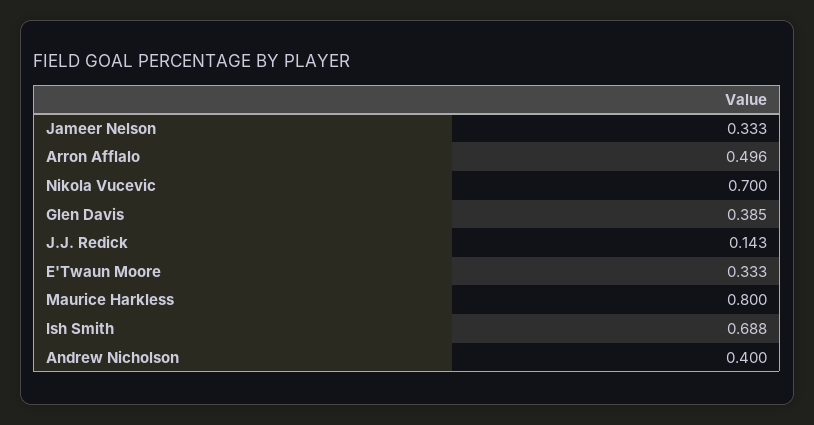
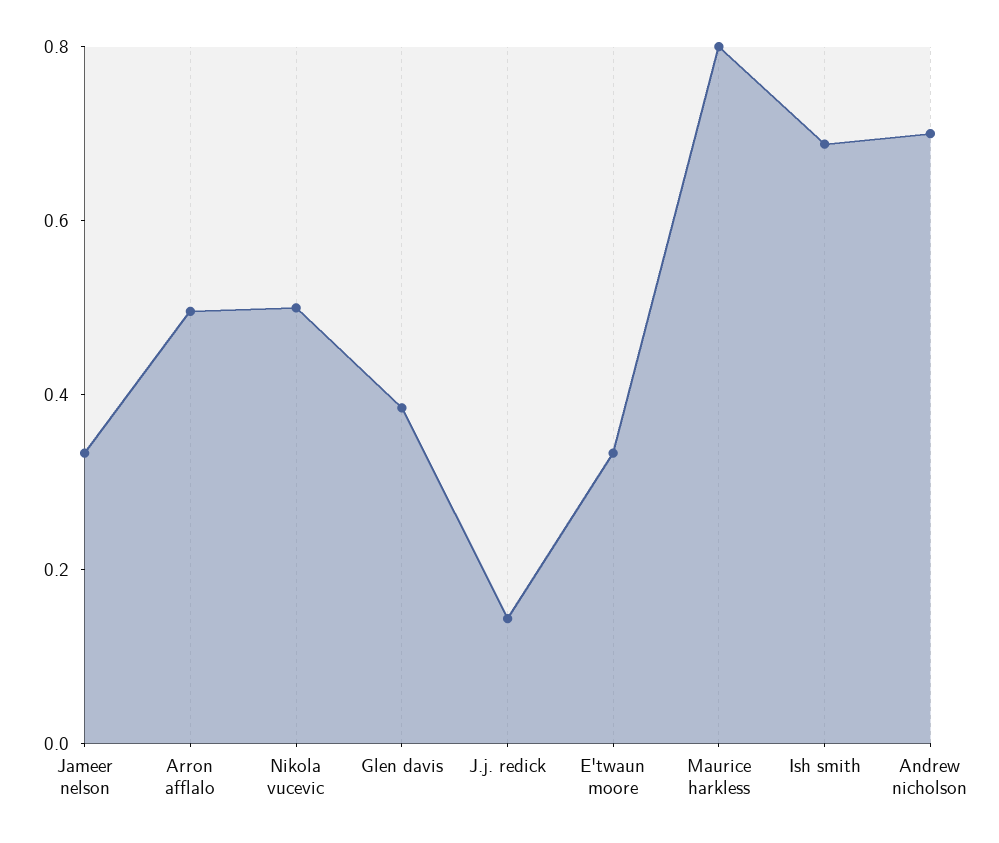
Nikola Vucevic: 0.7 -> 0.5
Andrew Nicholson: 0.4 -> 0.7

